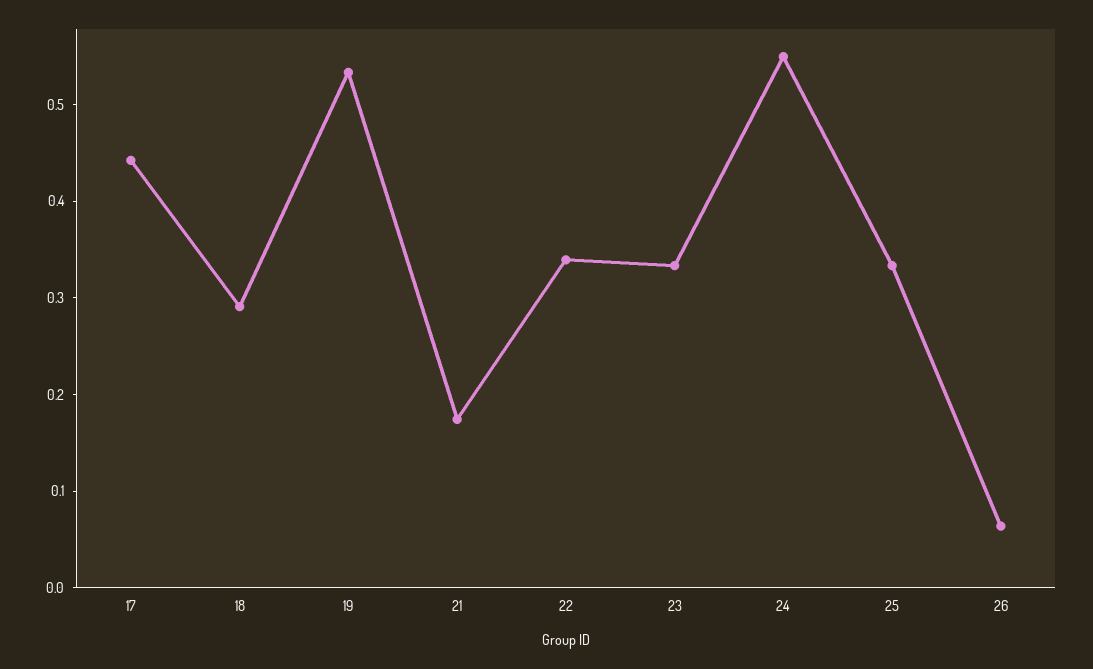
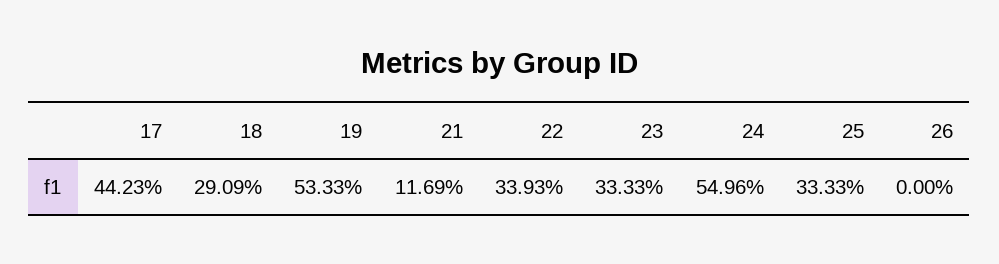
21: 0.18 -> 0.1169
26: 0.06 -> 0

